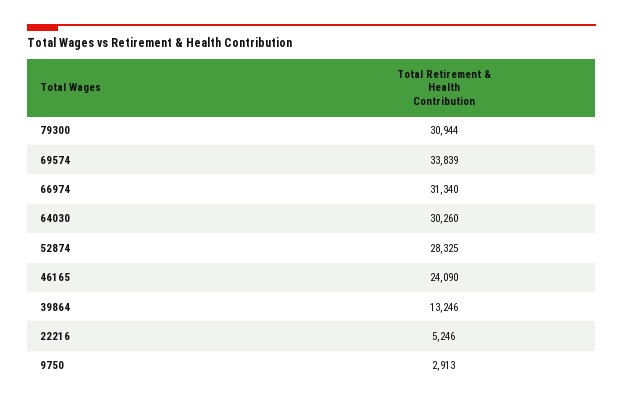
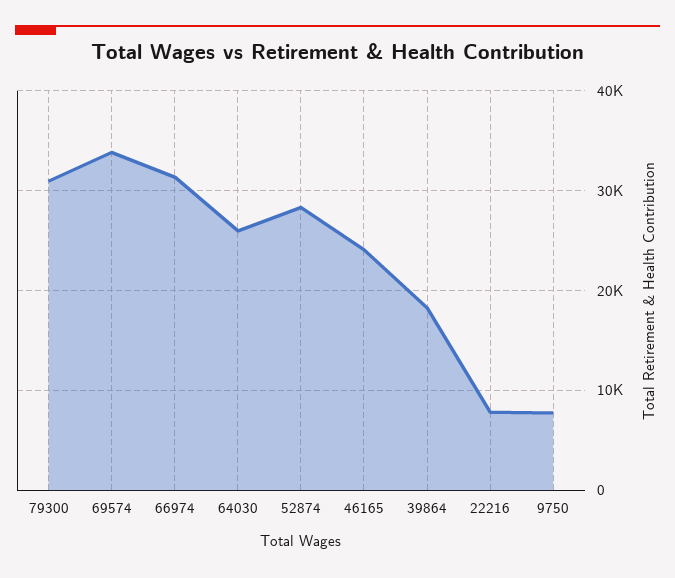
64030: 30260 -> 26000
39864: 13246 -> 18000
22216: 5246 -> 8000
9750: 2913 -> 8000

